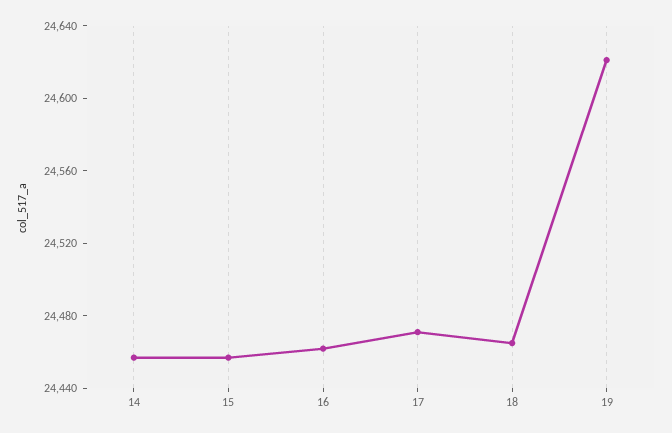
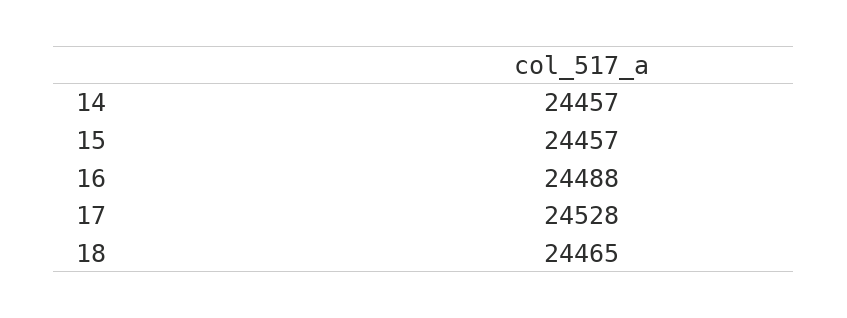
16: 24460 -> 24488
17: 24470 -> 24528
19: 24620 -> none

